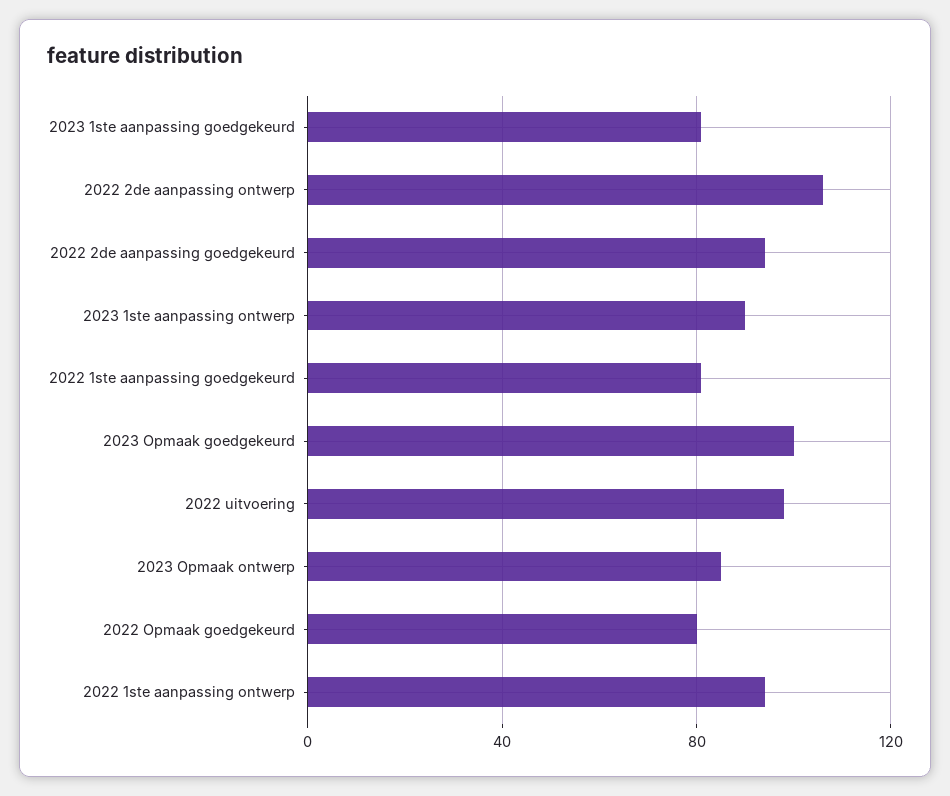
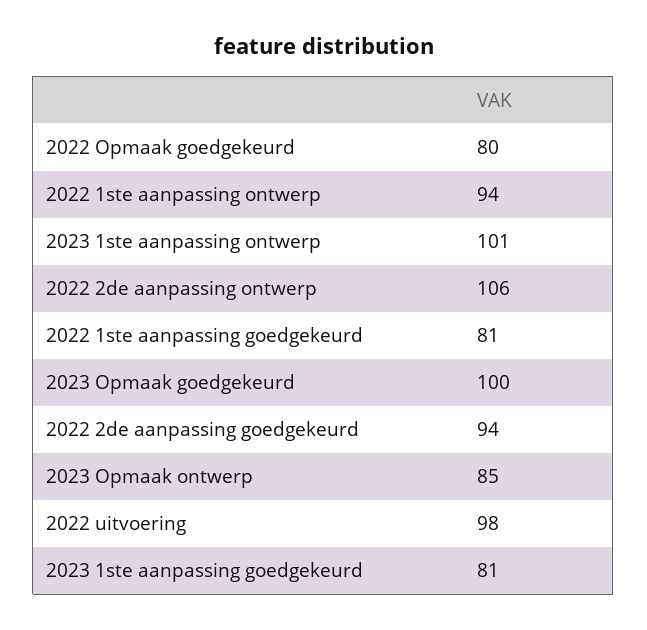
2023 1ste aanpassing ontwerp: 90 -> 101

